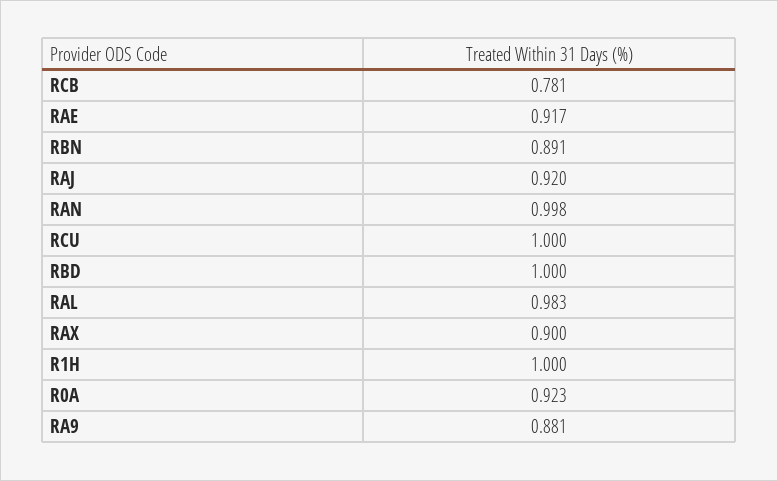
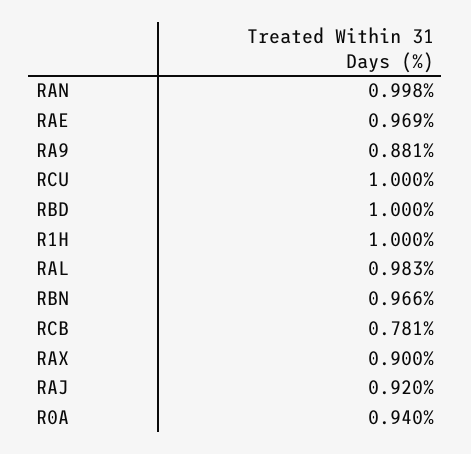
RAE: 0.917 -> 0.969
RBN: 0.891 -> 0.966
R0A: 0.923 -> 0.94

